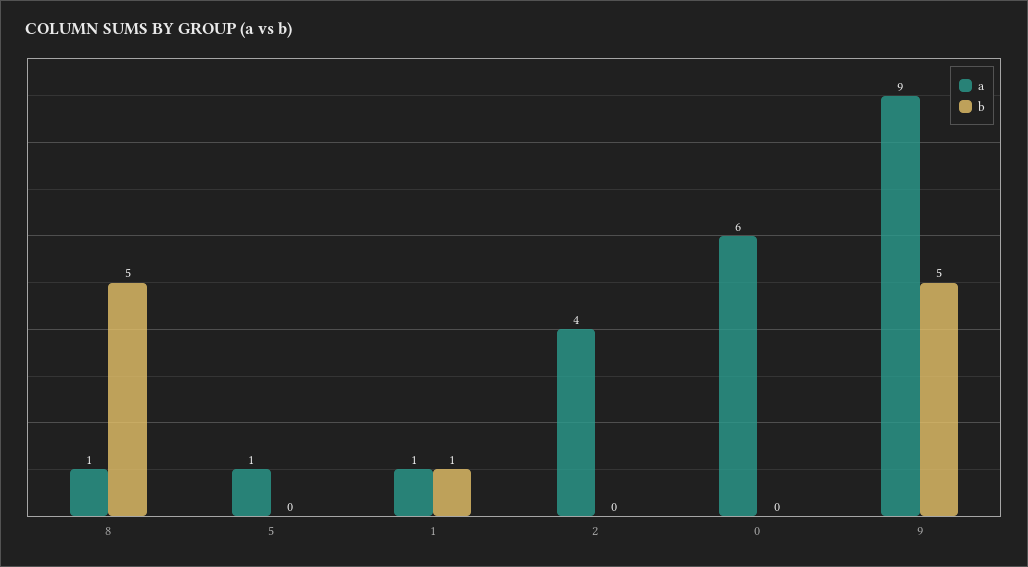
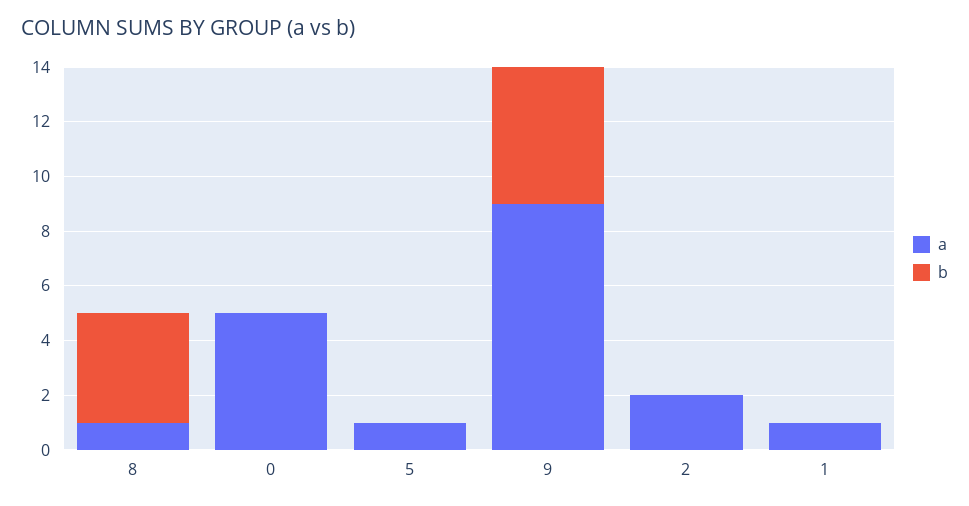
b, 8: 5 -> 4
b, 1: 1 -> 0
a, 2: 4 -> 2
a, 0: 6 -> 5

